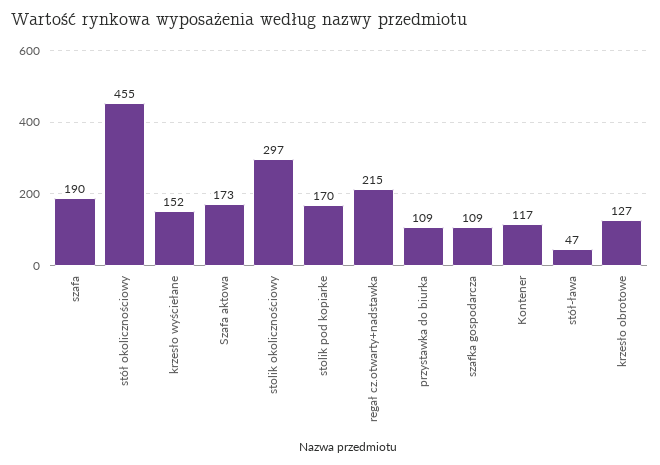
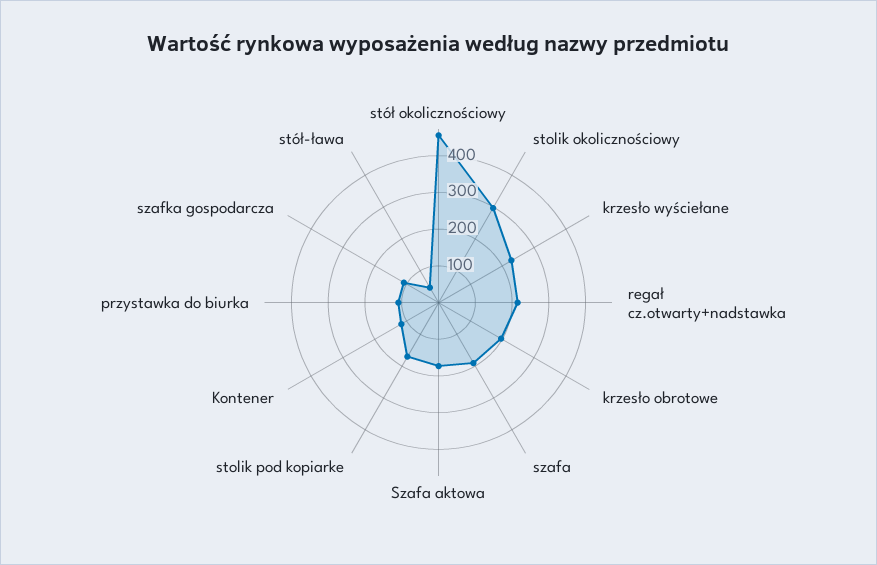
krzesło wyściełane: 152 -> 225
krzesło obrotowe: 127 -> 200

